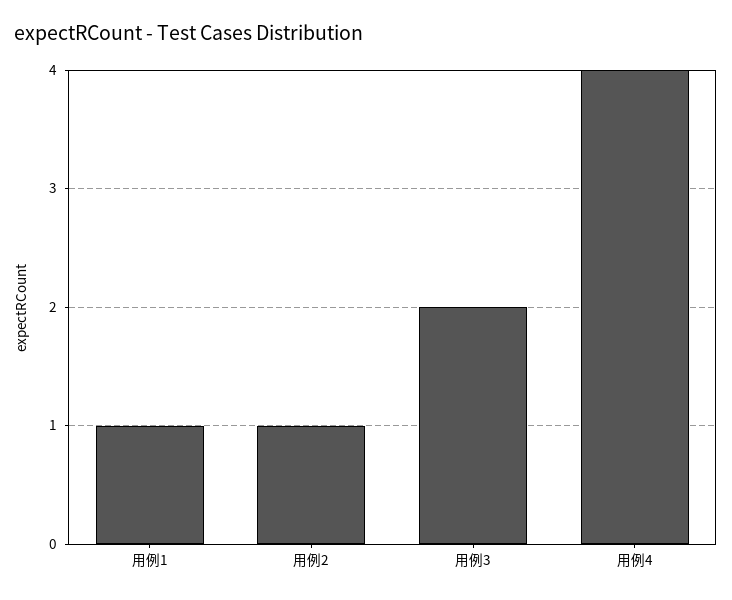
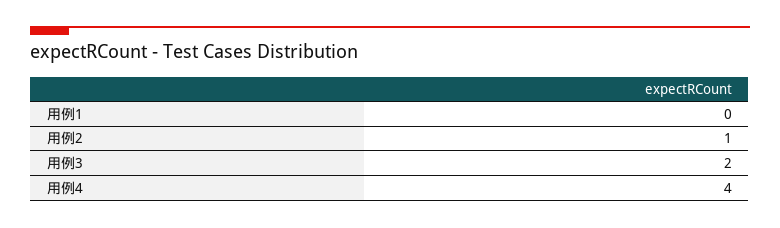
用例1: 1 -> 0

